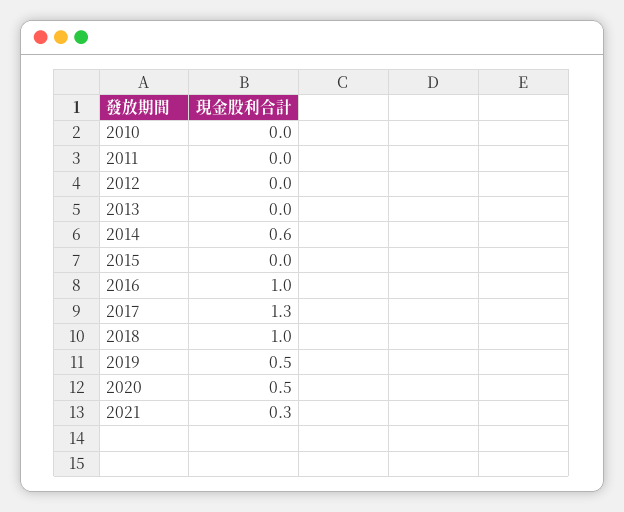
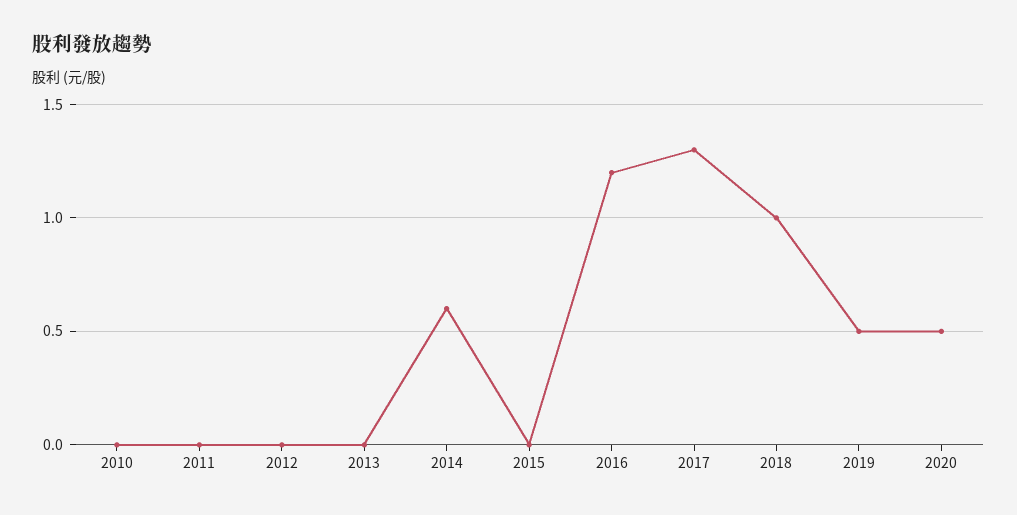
2016: 1 -> 1.2
2021: 0.3 -> none

